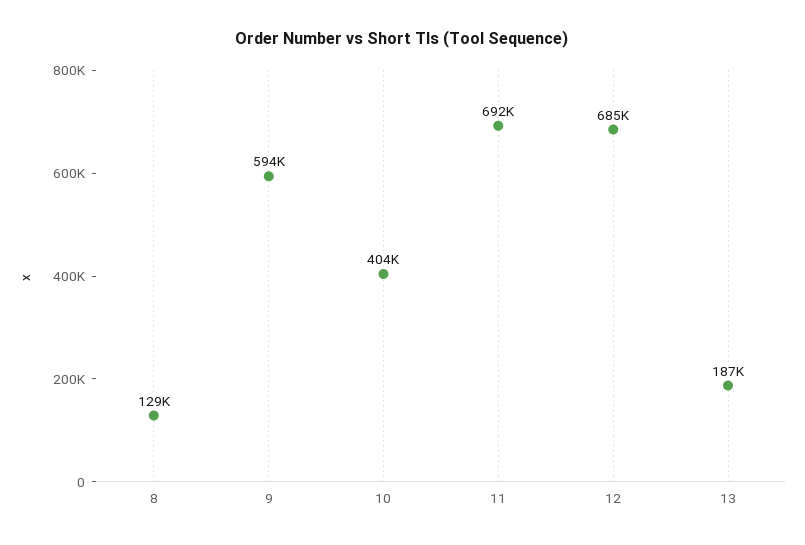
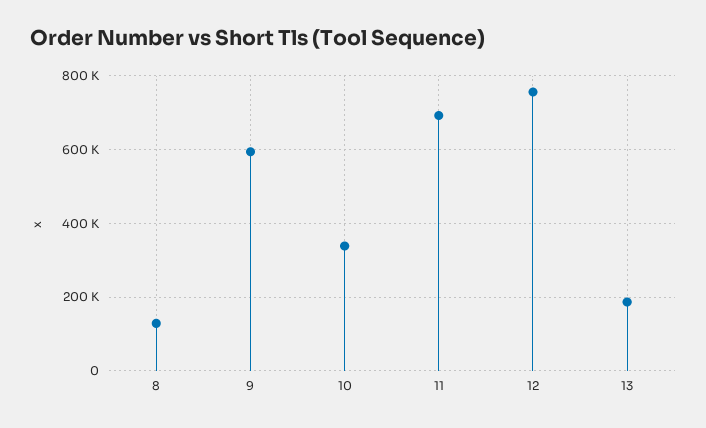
10: 404000 -> 340000
12: 685000 -> 760000

